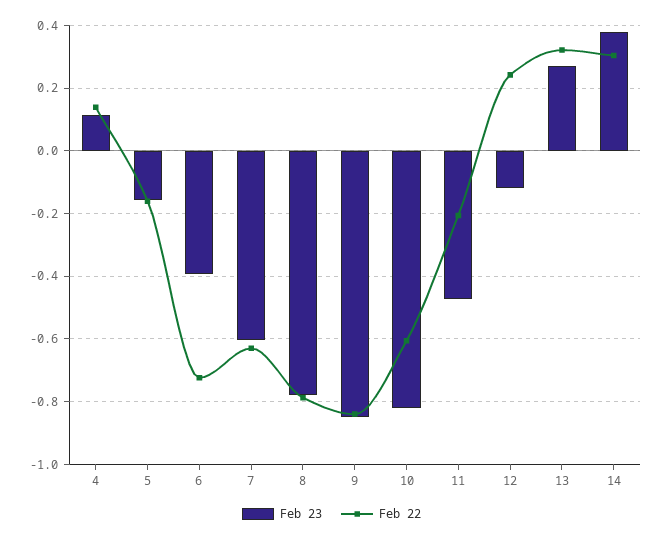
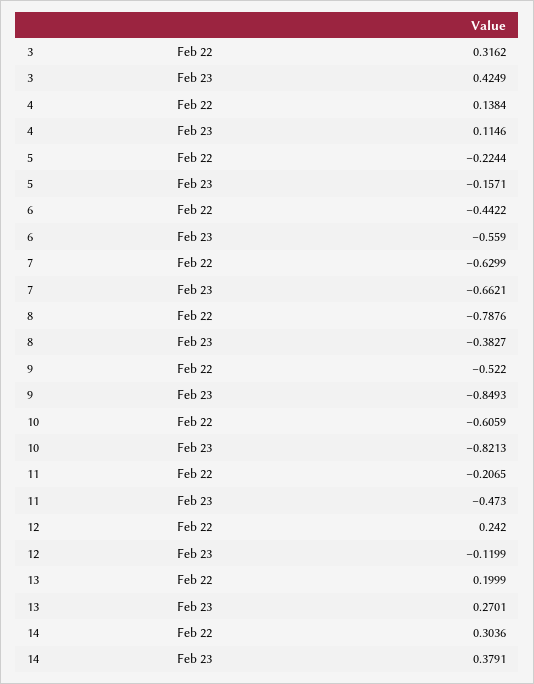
Feb 22, 5: -0.16 -> -0.2244
Feb 23, 6: -0.4 -> -0.559
Feb 22, 6: -0.72 -> -0.4422
Feb 23, 7: -0.6 -> -0.6621
Feb 23, 8: -0.78 -> -0.3827
Feb 22, 9: -0.84 -> -0.522
Feb 22, 13: 0.32 -> 0.1999
Feb 22, 3: none -> 0.3162
Feb 23, 3: none -> 0.4249

